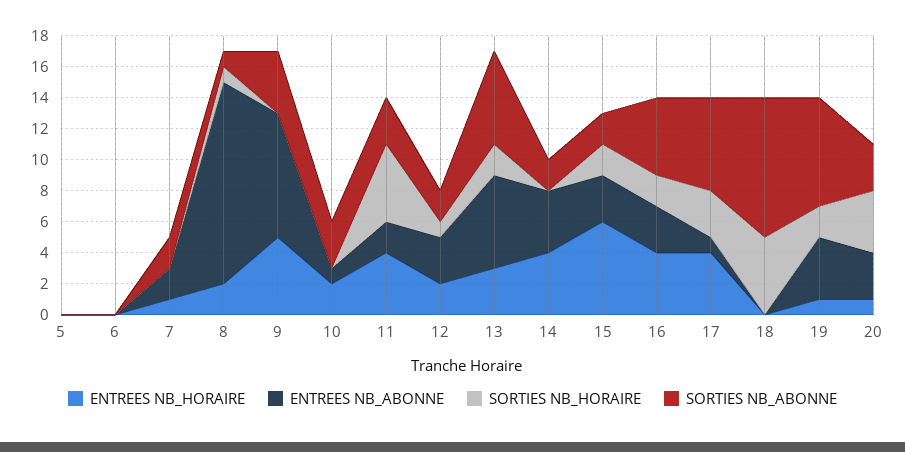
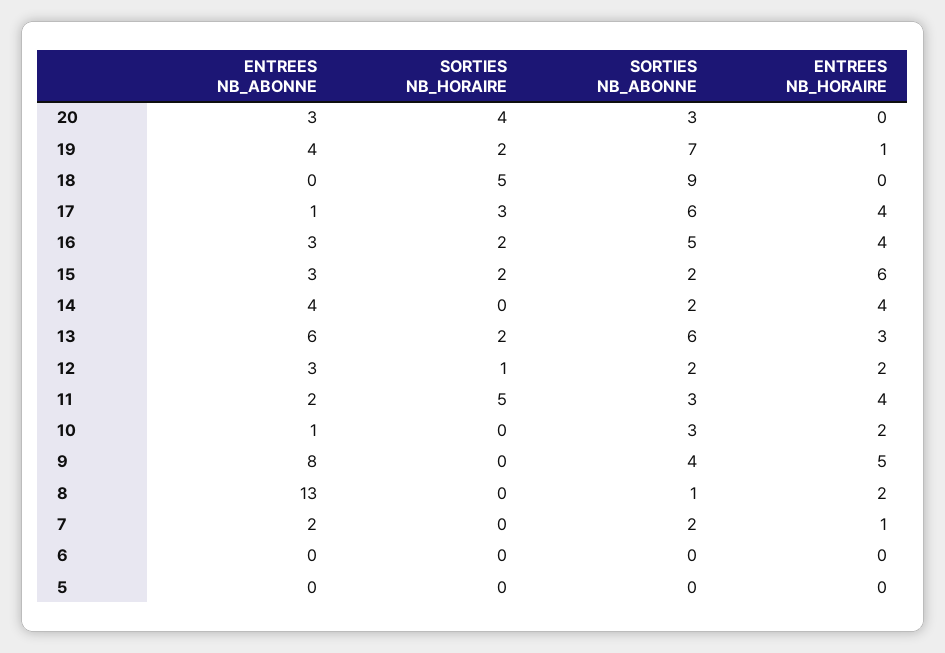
SORTIES NB_HORAIRE, 8: 1 -> 0
ENTREES NB_HORAIRE, 20: 1 -> 0

